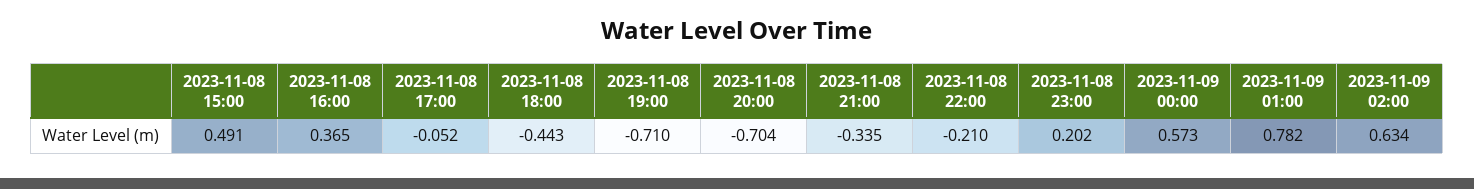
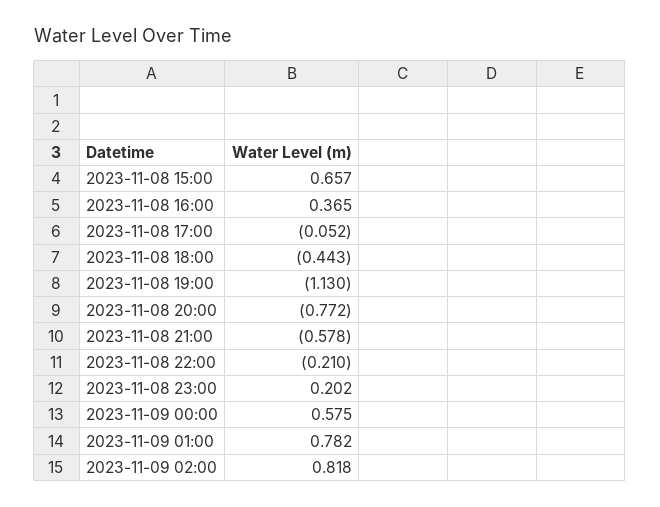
2023-11-08 15:00: 0.491 -> 0.657
2023-11-08 19:00: -0.71 -> -1.13
2023-11-08 20:00: -0.704 -> -0.772
2023-11-08 21:00: -0.335 -> -0.578
2023-11-09 00:00: 0.573 -> 0.575
2023-11-09 02:00: 0.634 -> 0.818

